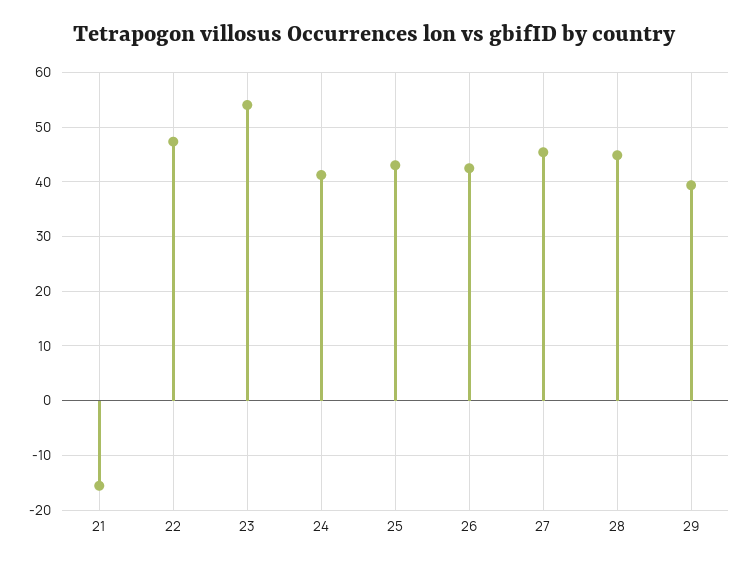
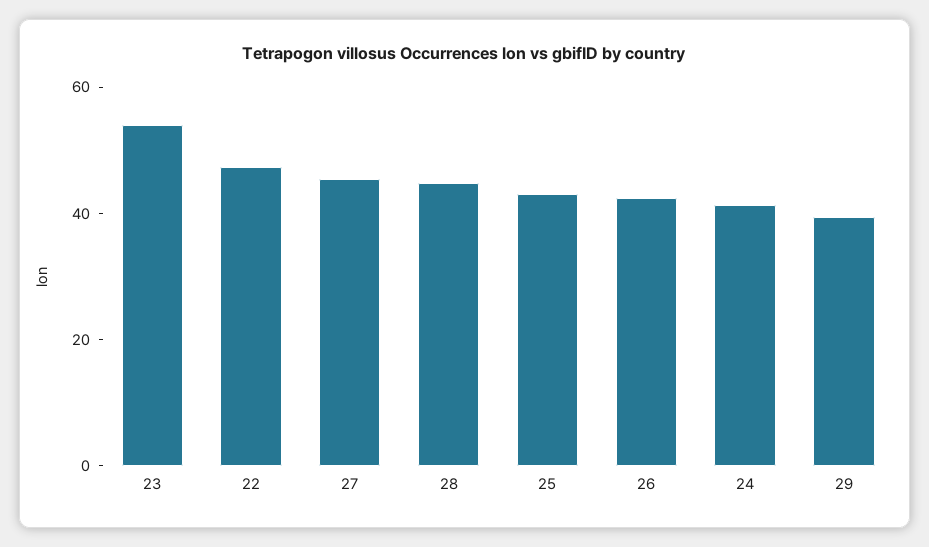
21: -16 -> none

